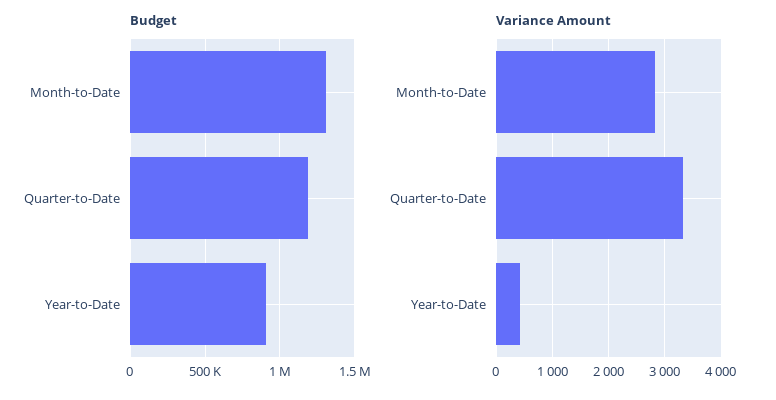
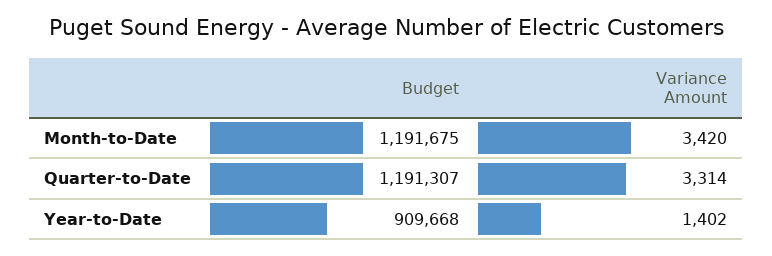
Budget, Month-to-Date: 1300000 -> 1191675
Variance Amount, Month-to-Date: 2800 -> 3420
Variance Amount, Year-to-Date: 400 -> 1402

